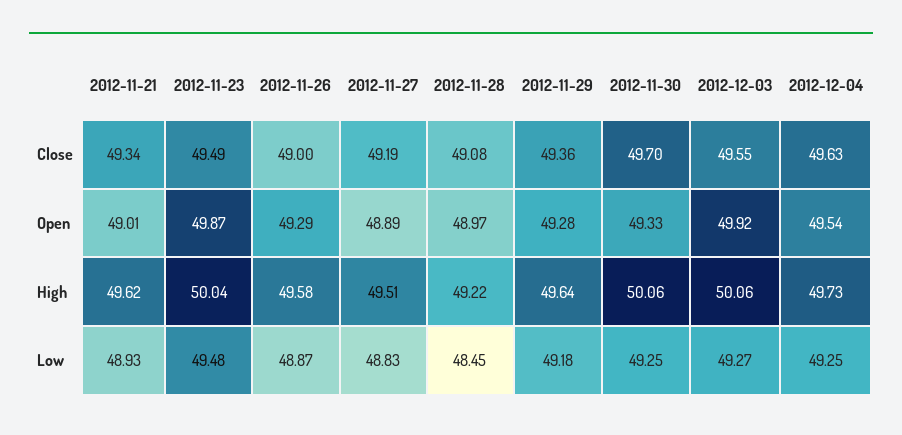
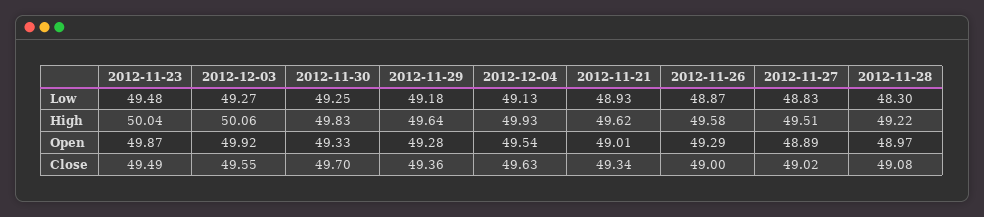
2012-11-27, Close: 49.19 -> 49.02
2012-11-30, High: 50.06 -> 49.83
2012-12-04, High: 49.73 -> 49.93
2012-11-28, Low: 48.45 -> 48.3
2012-12-04, Low: 49.25 -> 49.13

